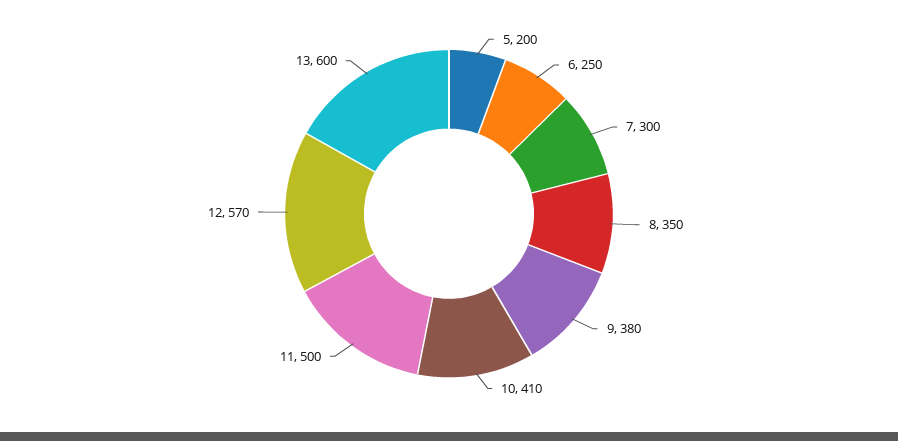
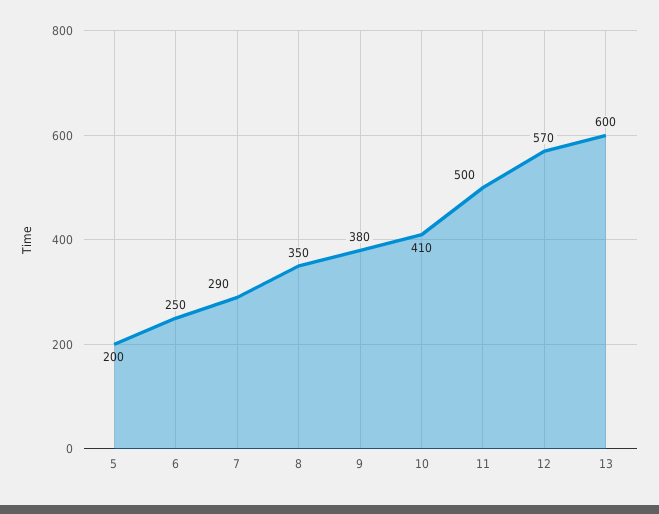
7: 300 -> 290

